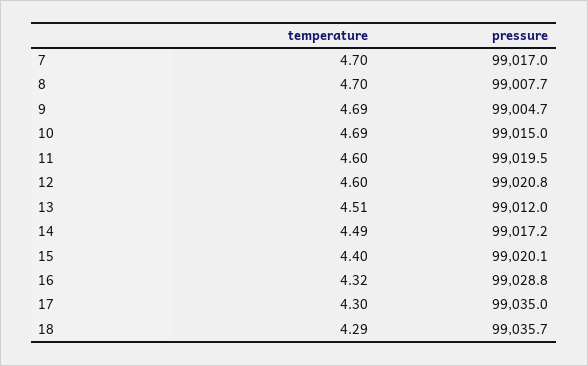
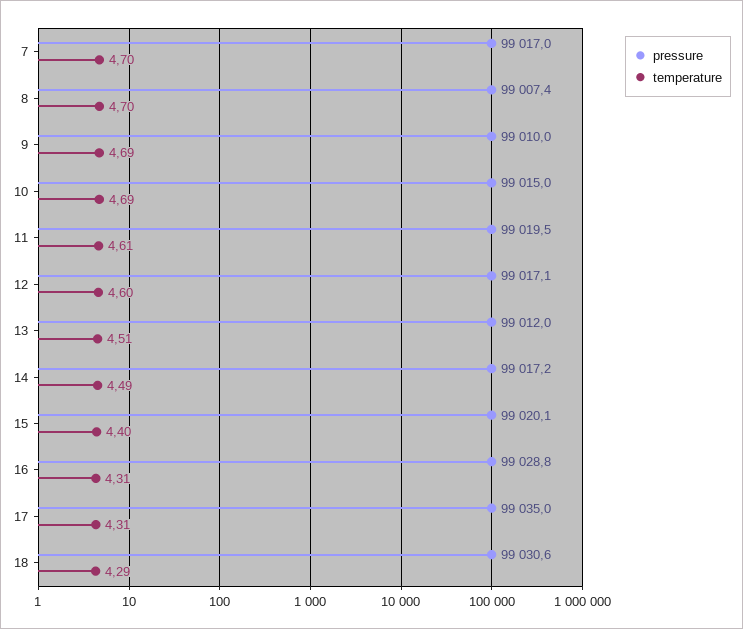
pressure, 8: 99007.7 -> 99007.4
pressure, 9: 99004.7 -> 99010
temperature, 11: 4.6 -> 4.61
pressure, 12: 99020.8 -> 99017.1
temperature, 16: 4.32 -> 4.31
temperature, 17: 4.3 -> 4.31
pressure, 18: 99035.7 -> 99030.6

